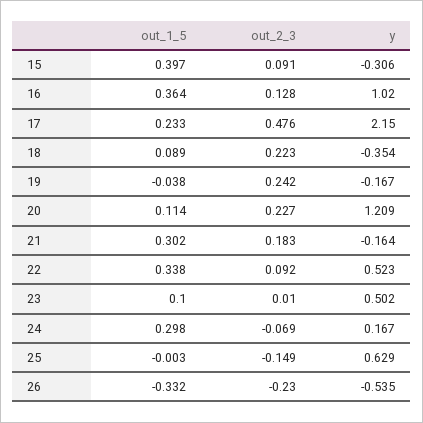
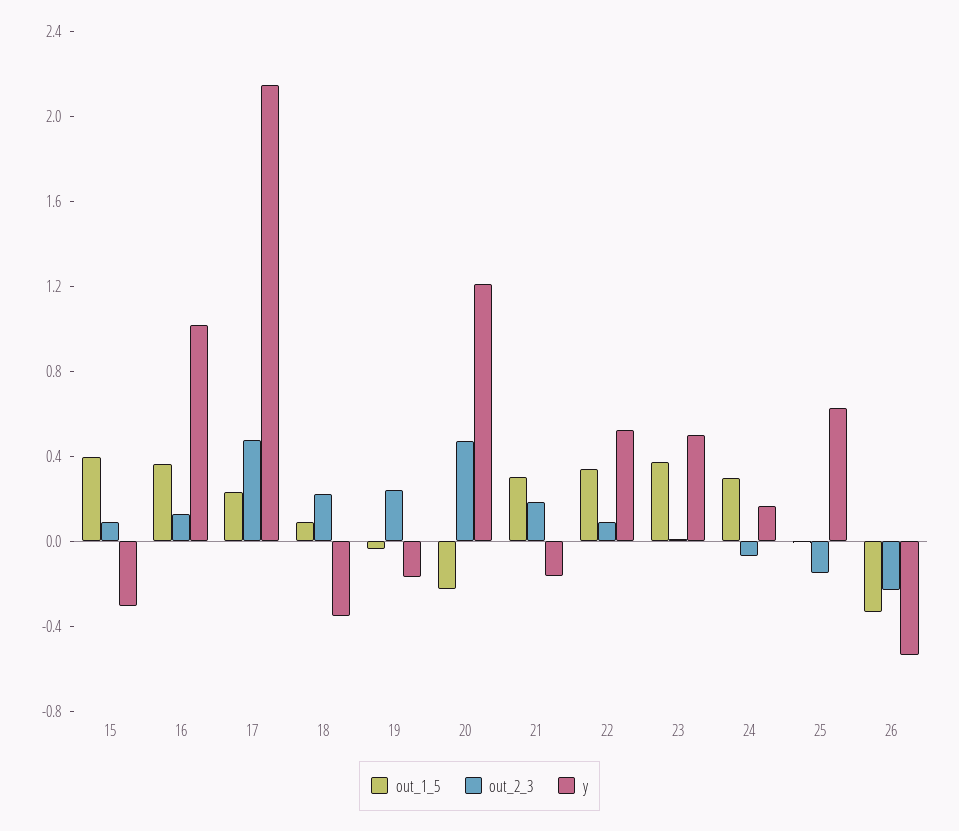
out_1_5, 20: 0.114 -> -0.2
out_2_3, 20: 0.227 -> 0.5
out_1_5, 23: 0.1 -> 0.4

